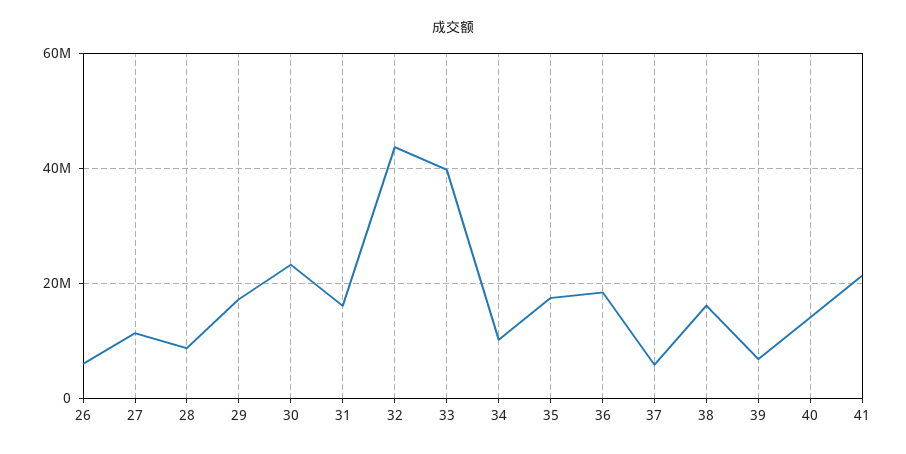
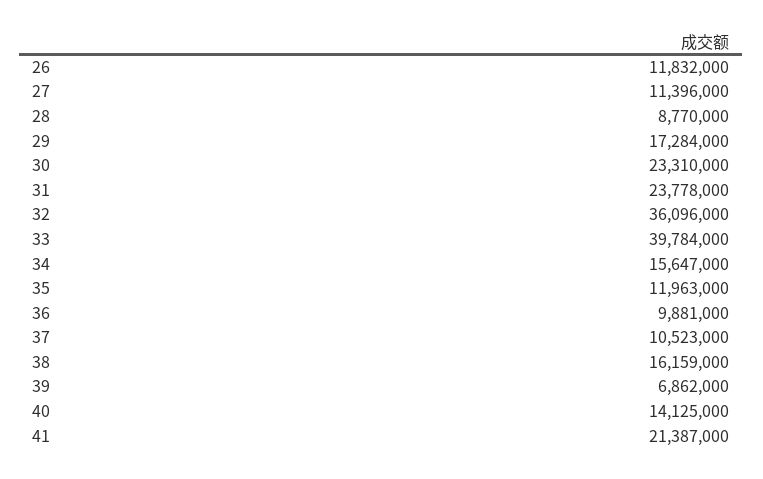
26: 6000000 -> 11832000
31: 16000000 -> 23778000
32: 44000000 -> 36096000
34: 10000000 -> 15647000
35: 18000000 -> 11963000
36: 18000000 -> 9881000
37: 6000000 -> 10523000

